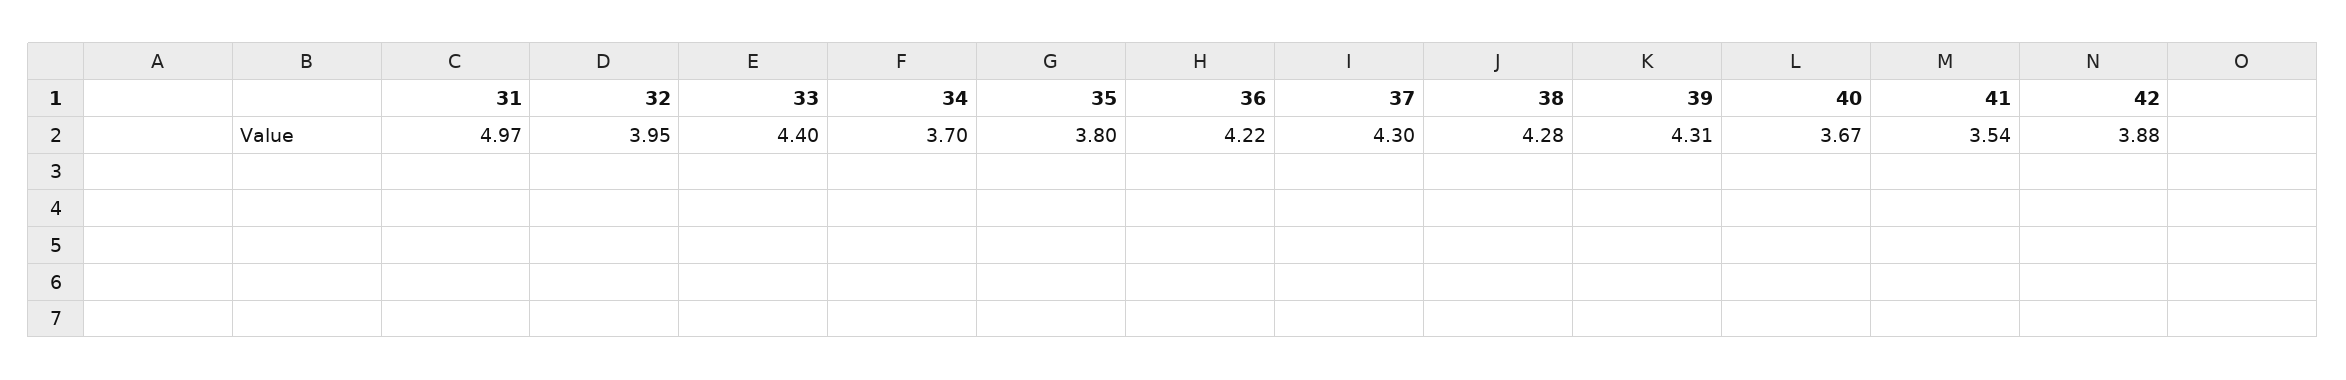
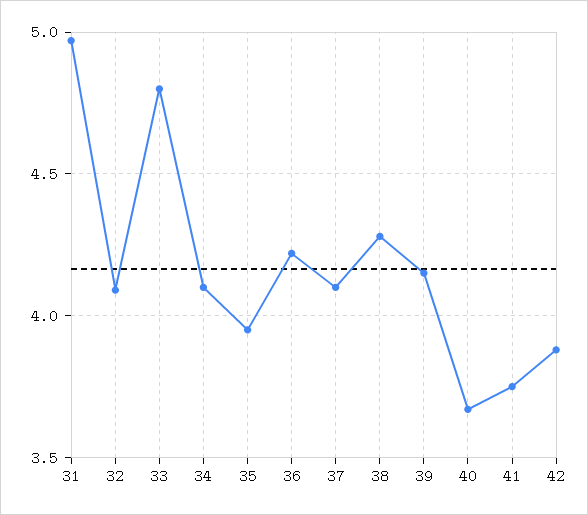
32: 3.95 -> 4.1
33: 4.4 -> 4.8
34: 3.7 -> 4.1
35: 3.8 -> 3.95
37: 4.3 -> 4.1
39: 4.31 -> 4.15
41: 3.54 -> 3.75

